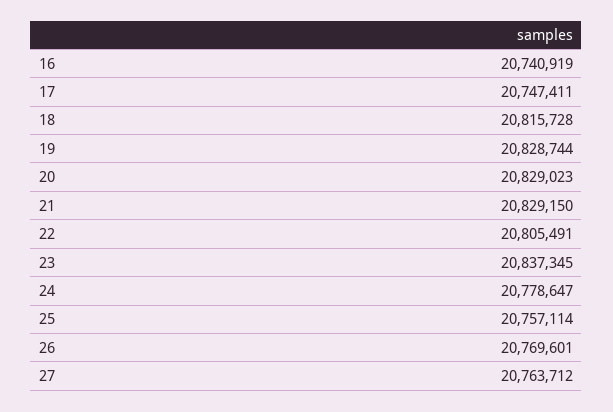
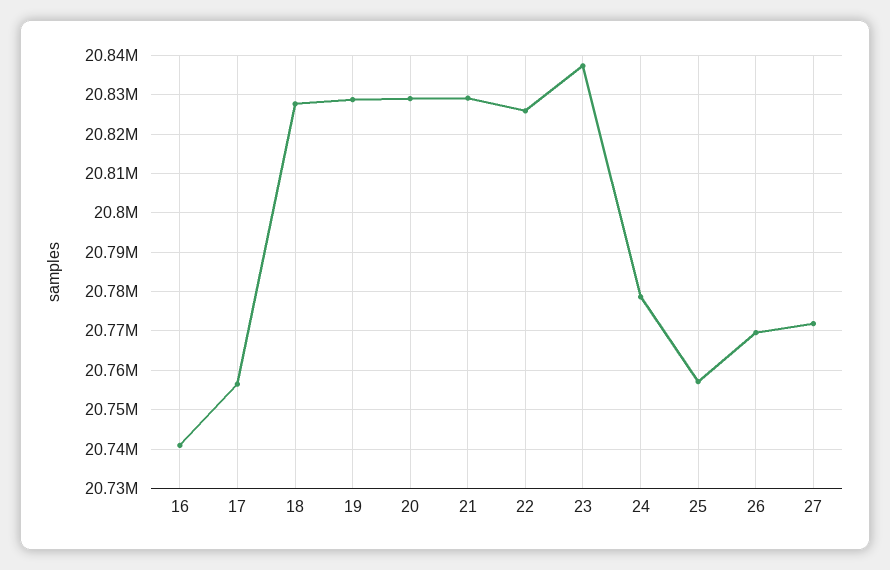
17: 20747411 -> 20756000
18: 20815728 -> 20828000
22: 20805491 -> 20826000
27: 20763712 -> 20772000

